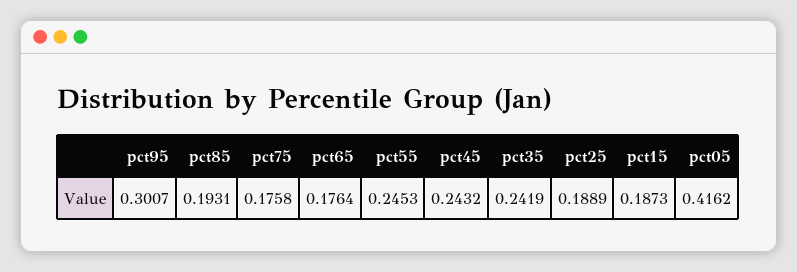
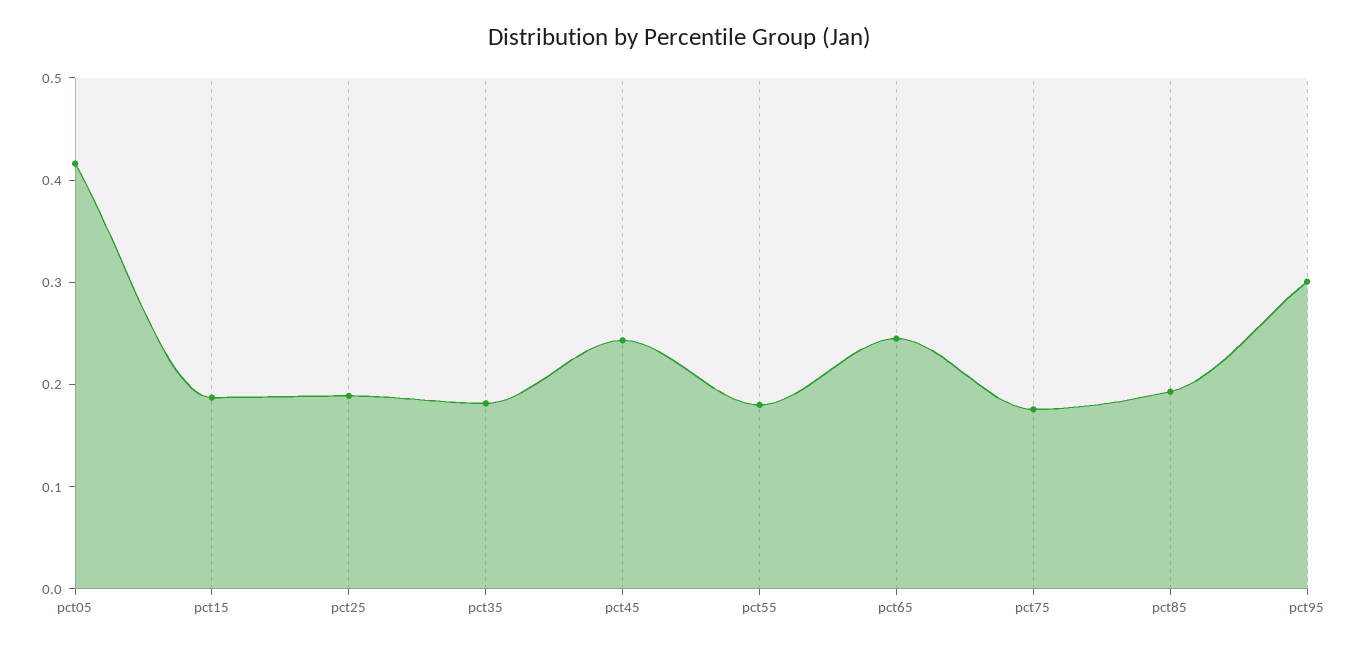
pct65: 0.1764 -> 0.24
pct55: 0.2453 -> 0.18
pct35: 0.2419 -> 0.18

